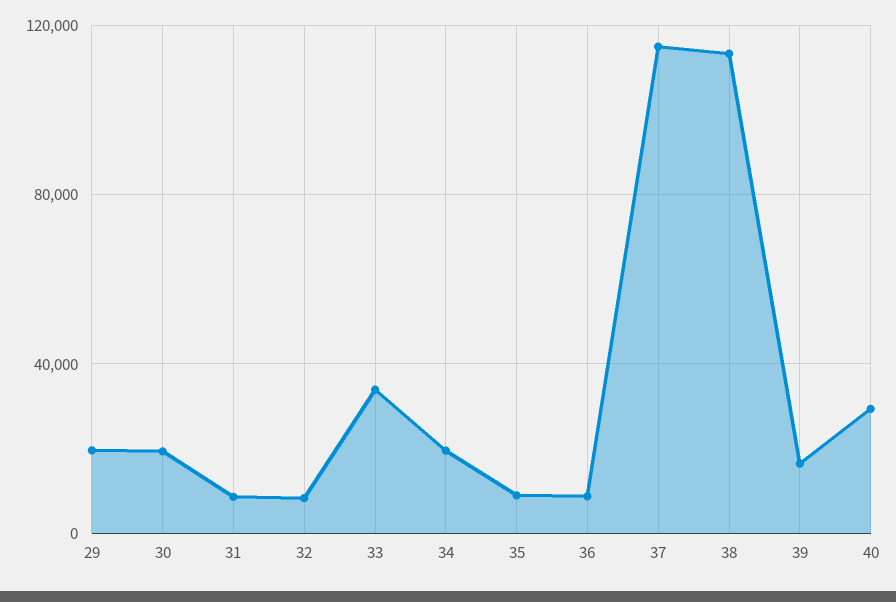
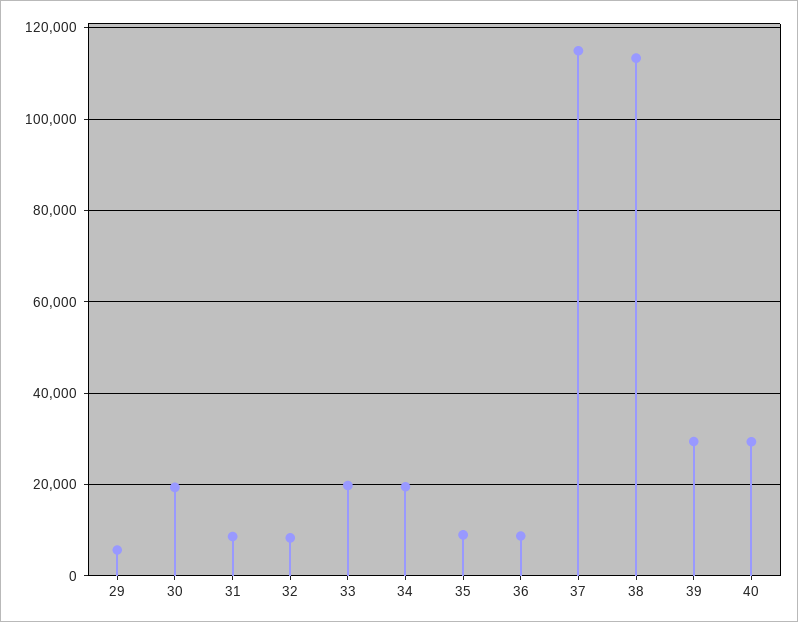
29: 20000 -> 6000
33: 35000 -> 20000
39: 15000 -> 30000

